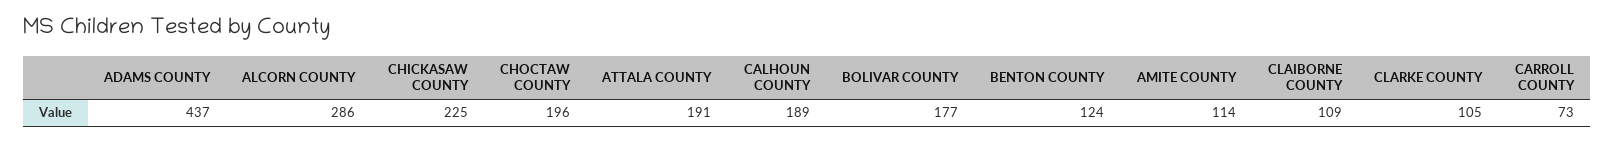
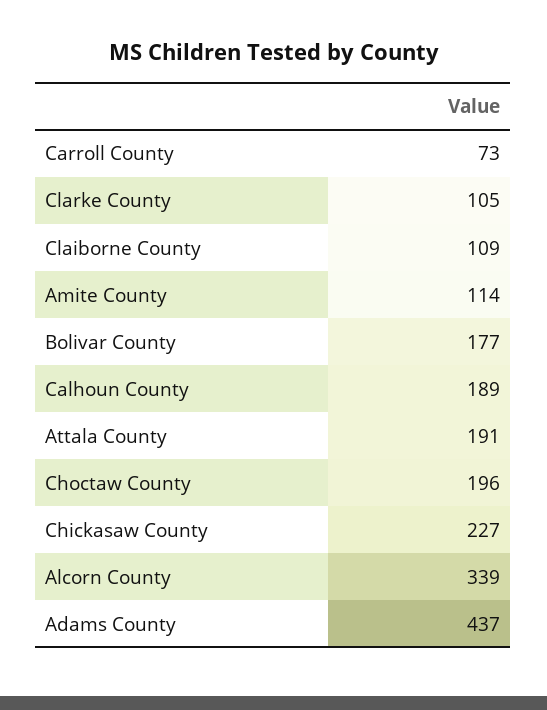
ALCORN COUNTY: 286 -> 339
CHICKASAW COUNTY: 225 -> 227
BENTON COUNTY: 124 -> none

